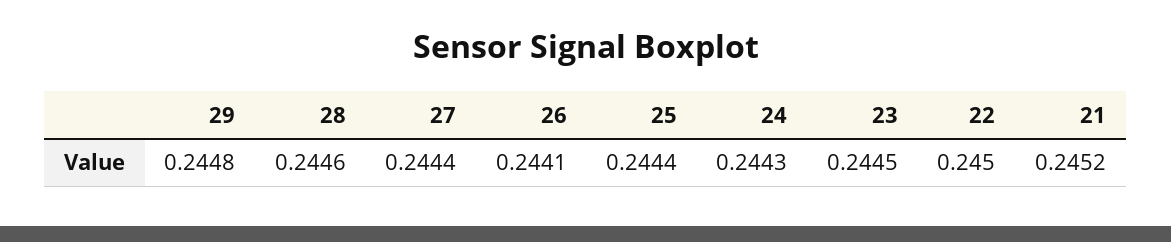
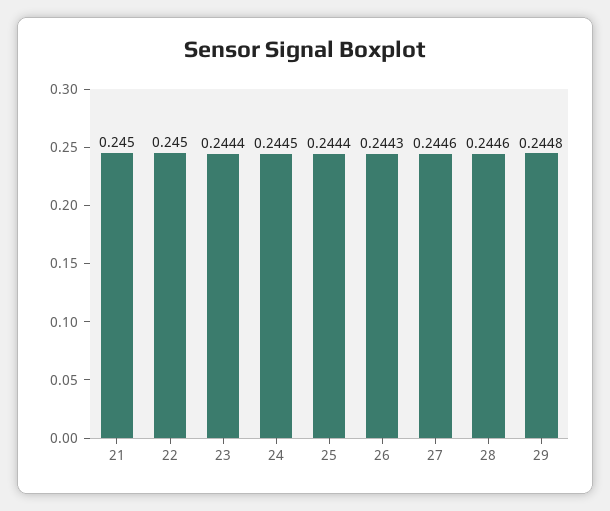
27: 0.2444 -> 0.2446
26: 0.2441 -> 0.2443
24: 0.2443 -> 0.2445
23: 0.2445 -> 0.2444
21: 0.2452 -> 0.245

